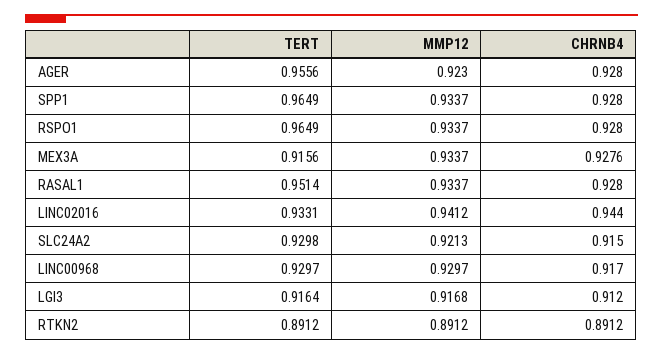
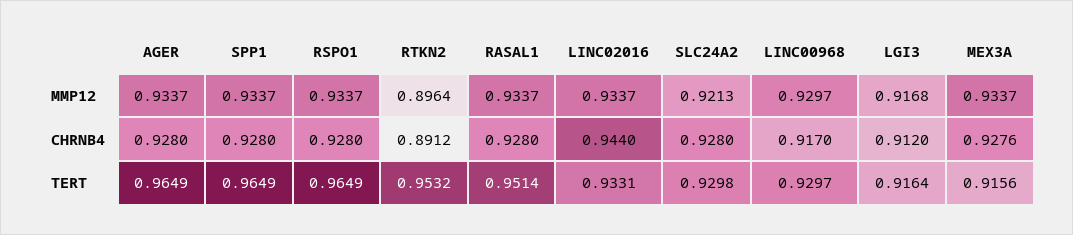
TERT, AGER: 0.9556 -> 0.9649
MMP12, AGER: 0.923 -> 0.9337
MMP12, LINC02016: 0.9412 -> 0.9337
CHRNB4, SLC24A2: 0.915 -> 0.928
TERT, RTKN2: 0.8912 -> 0.9532
MMP12, RTKN2: 0.8912 -> 0.8964

